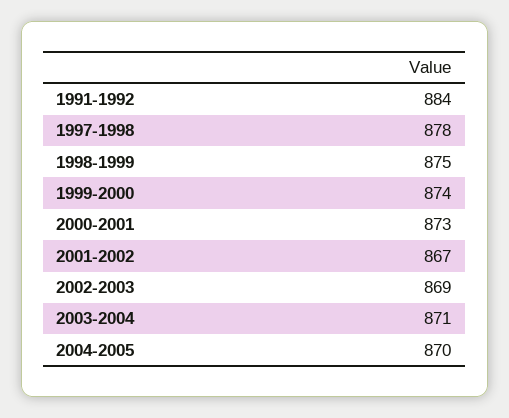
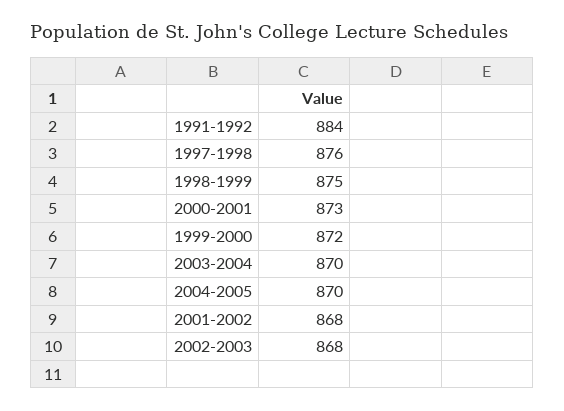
1997-1998: 878 -> 876
1999-2000: 874 -> 872
2001-2002: 867 -> 868
2002-2003: 869 -> 868
2003-2004: 871 -> 870

